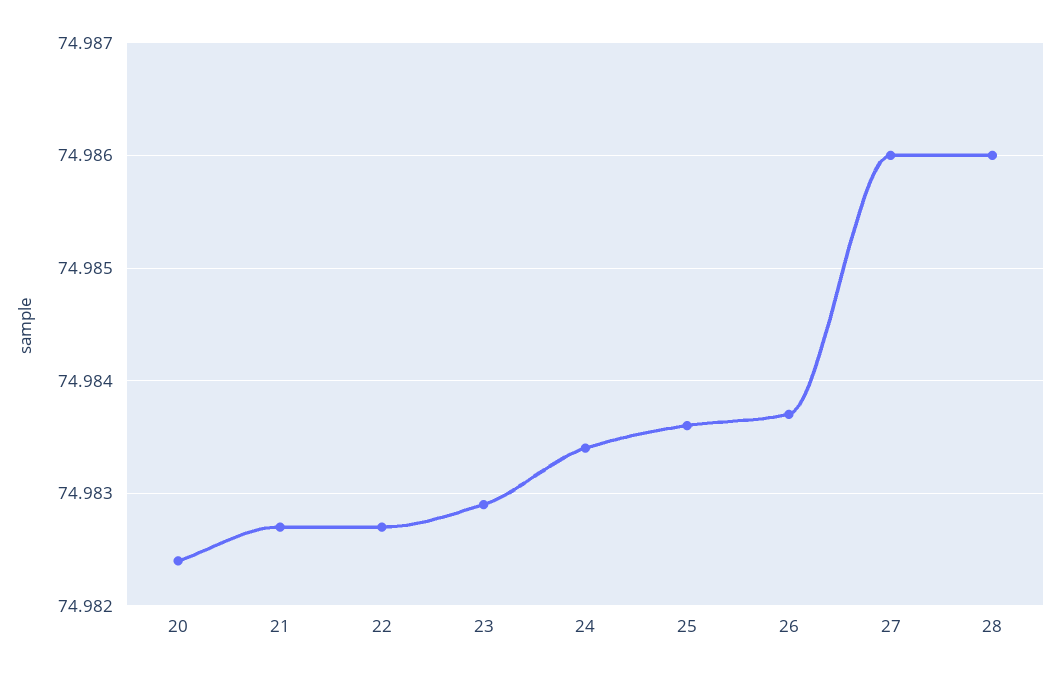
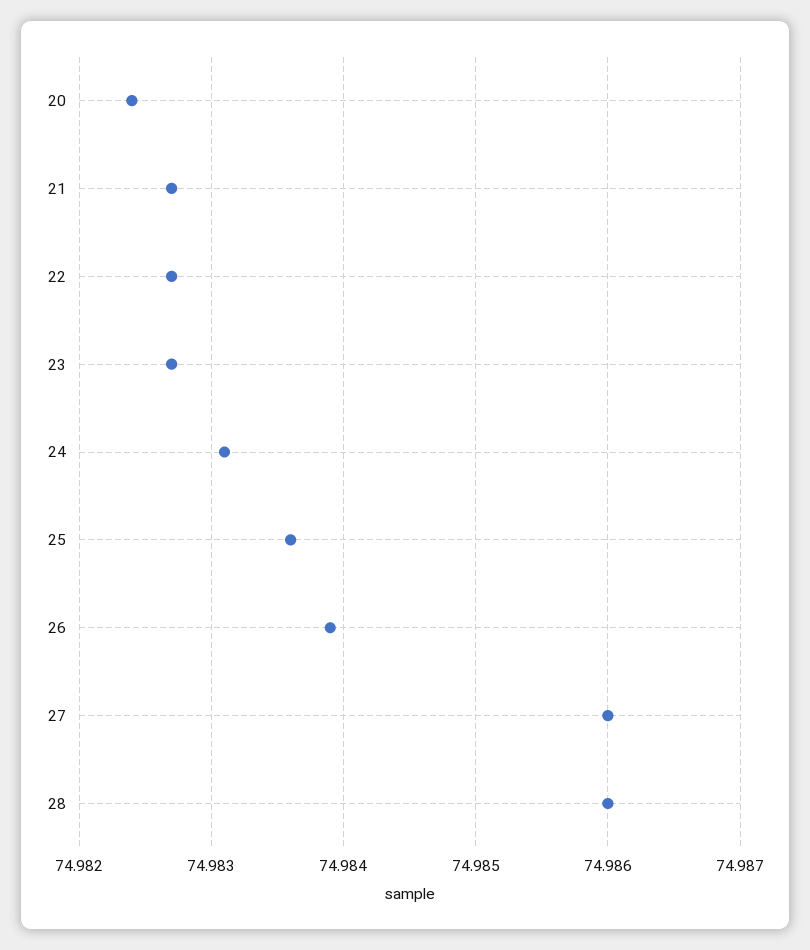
23: 74.9829 -> 74.9827
24: 74.9834 -> 74.9831
26: 74.9837 -> 74.9839

